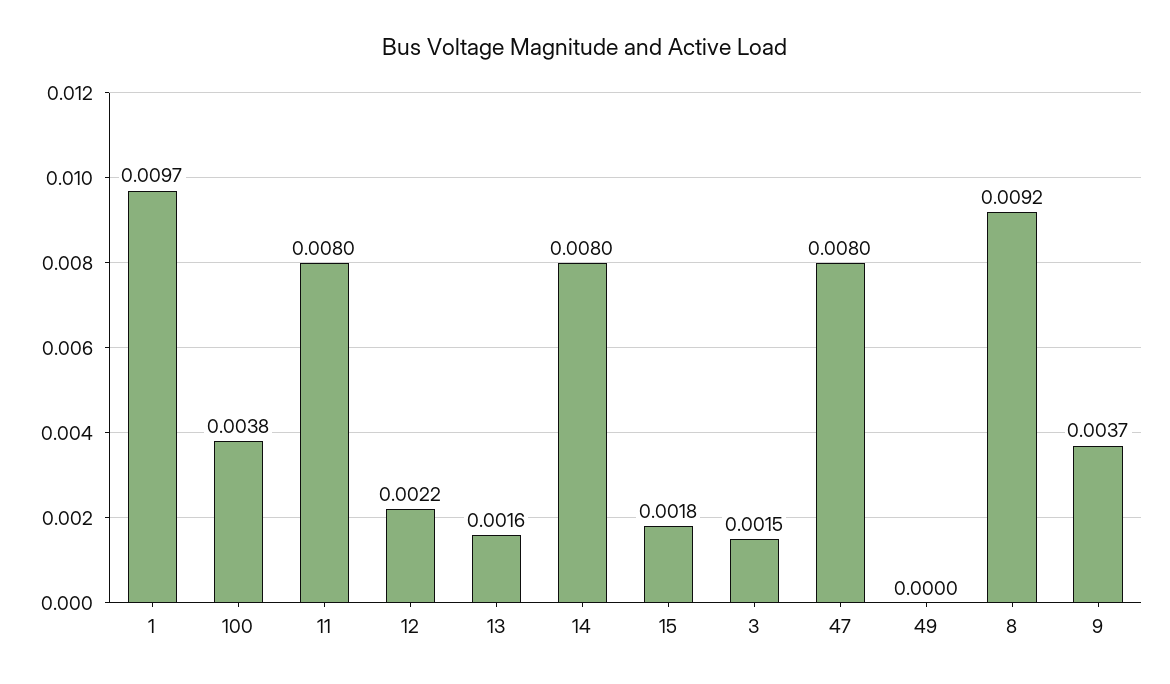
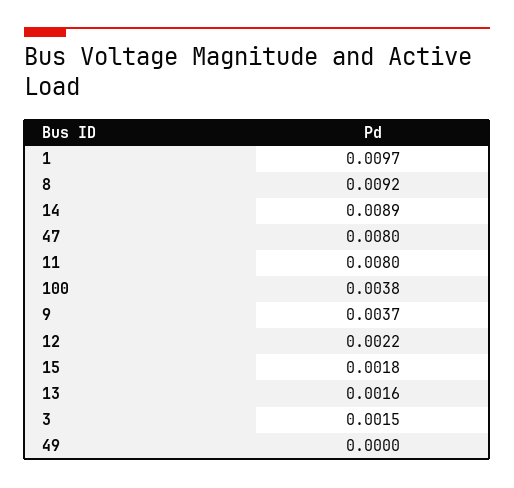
14: 0.008 -> 0.0089

